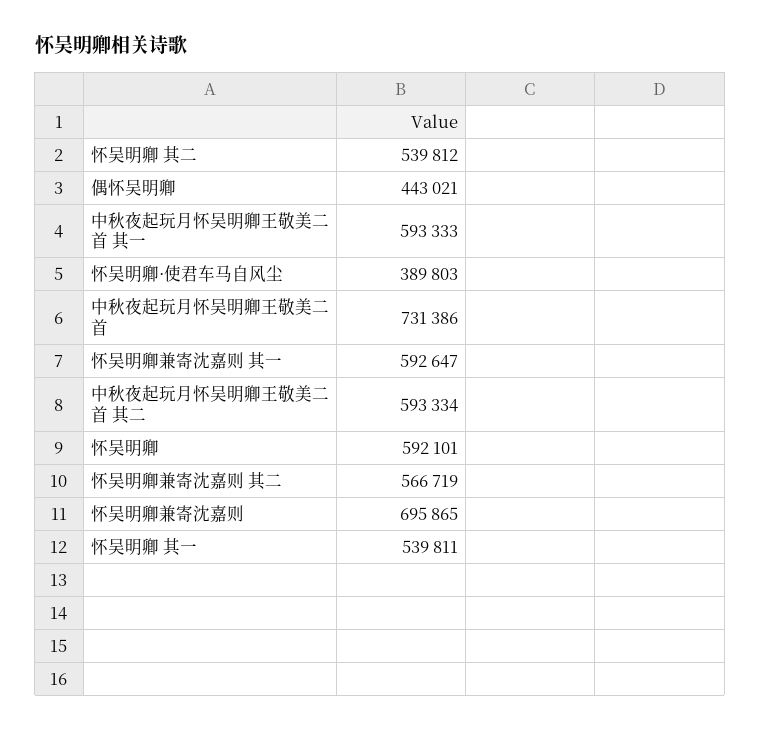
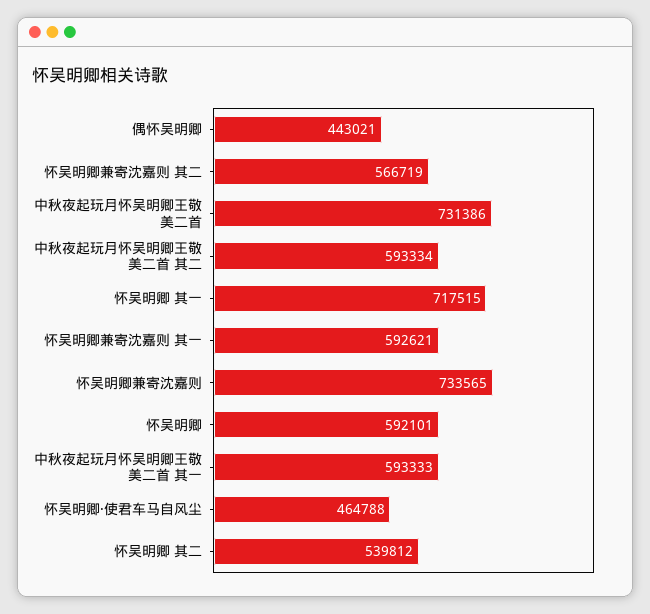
怀吴明卿·使君车马自风尘: 389803 -> 464788
怀吴明卿兼寄沈嘉则 其一: 592647 -> 592621
怀吴明卿兼寄沈嘉则: 695865 -> 733565
怀吴明卿 其一: 539811 -> 717515

